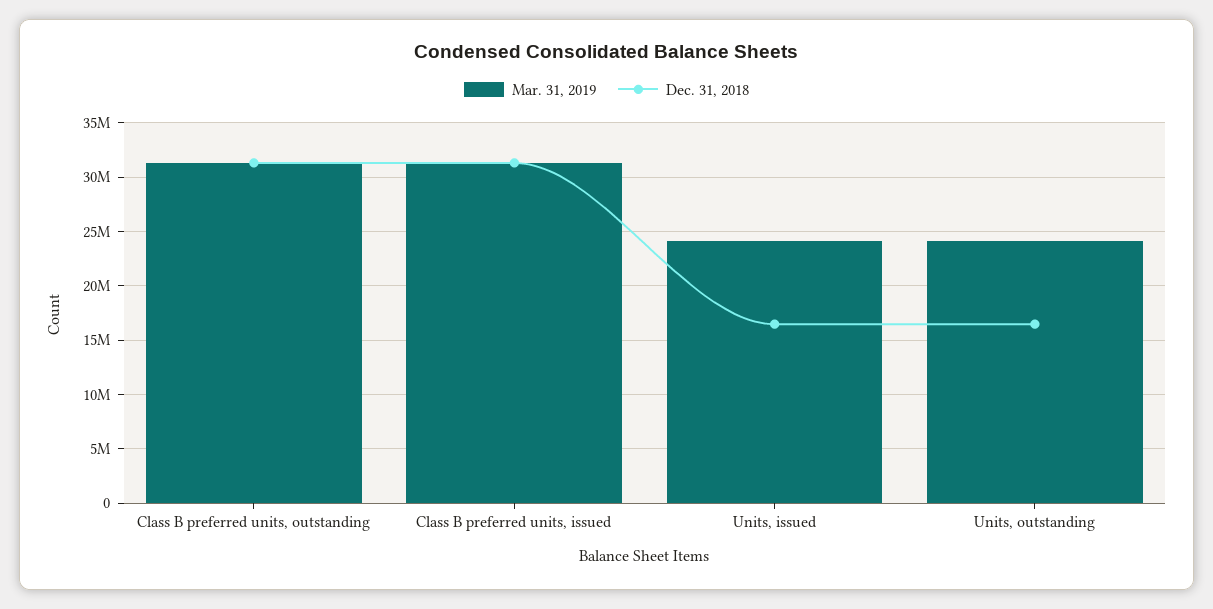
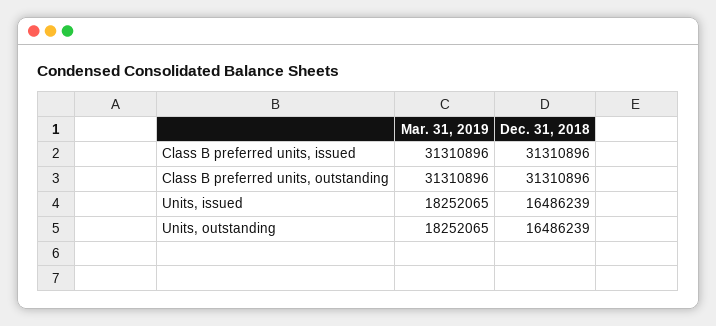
Mar. 31, 2019, Units, issued: 24000000 -> 18252065
Mar. 31, 2019, Units, outstanding: 24000000 -> 18252065

